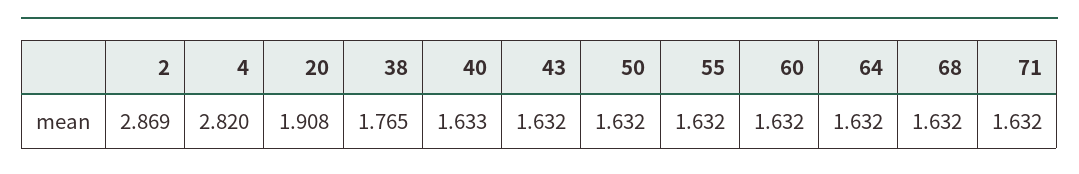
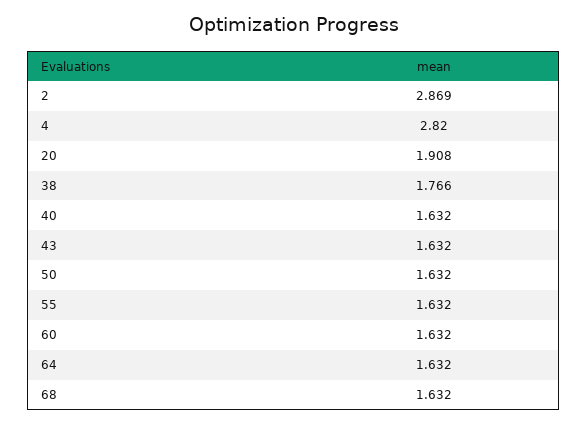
38: 1.765 -> 1.766
40: 1.633 -> 1.632
71: 1.632 -> none

